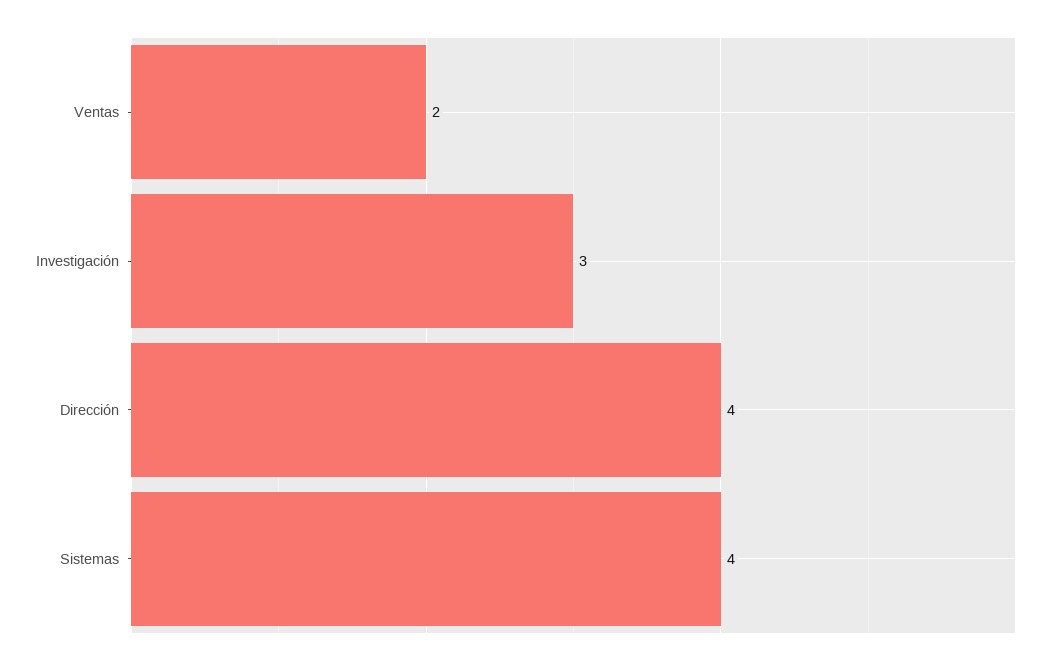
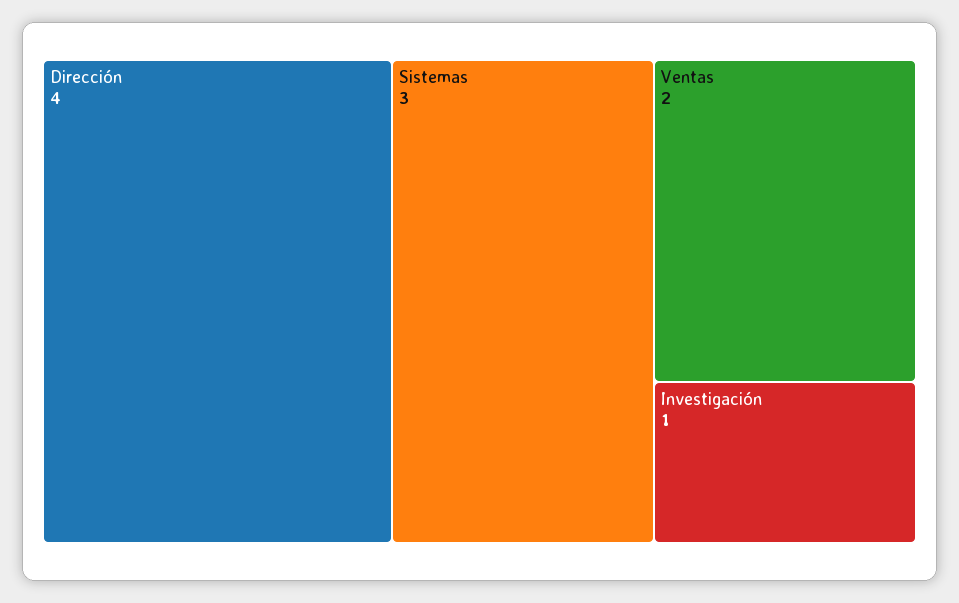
Investigación: 3 -> 1
Sistemas: 4 -> 3

